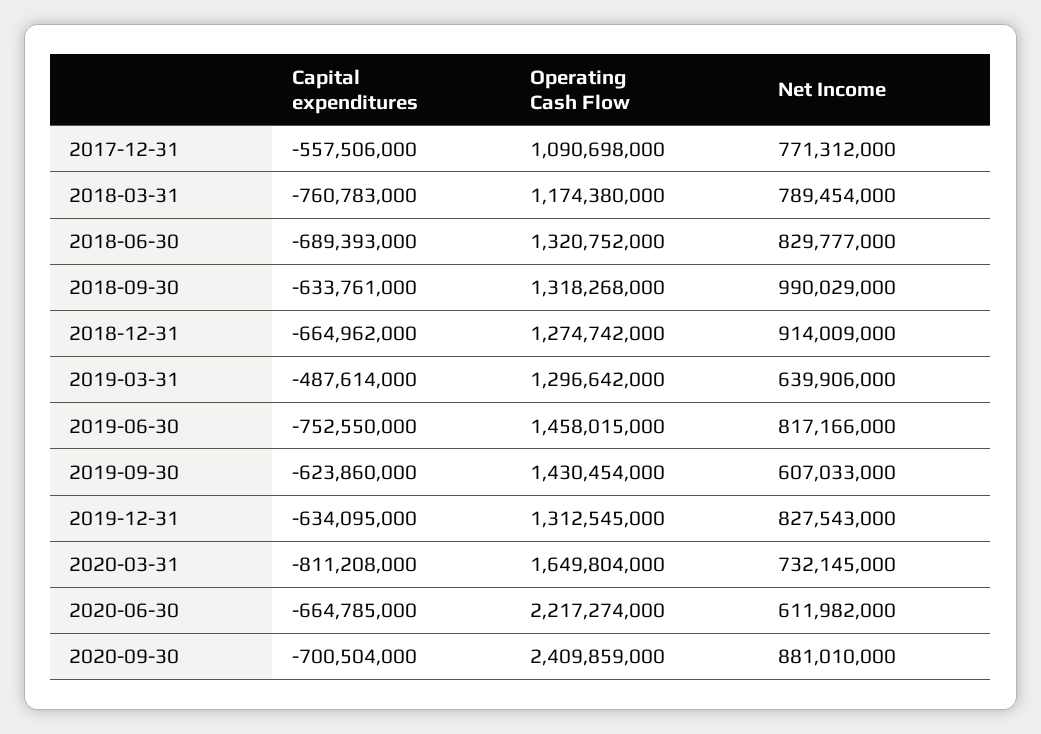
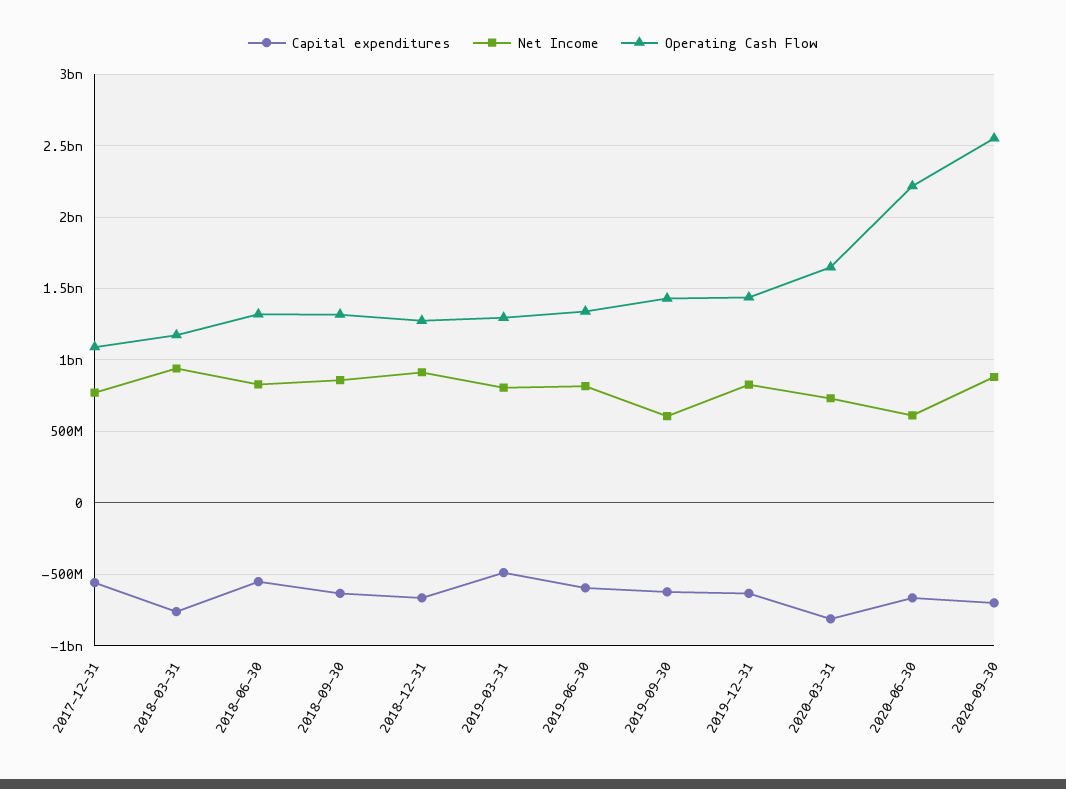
Net Income, 2018-03-31: 789454000 -> 950000000
Capital expenditures, 2018-06-30: -689393000 -> -550000000
Net Income, 2018-09-30: 990029000 -> 850000000
Net Income, 2019-03-31: 639906000 -> 800000000
Capital expenditures, 2019-06-30: -752550000 -> -600000000
Operating Cash Flow, 2019-06-30: 1458015000 -> 1350000000
Operating Cash Flow, 2019-12-31: 1312545000 -> 1450000000
Operating Cash Flow, 2020-09-30: 2409859000 -> 2550000000

